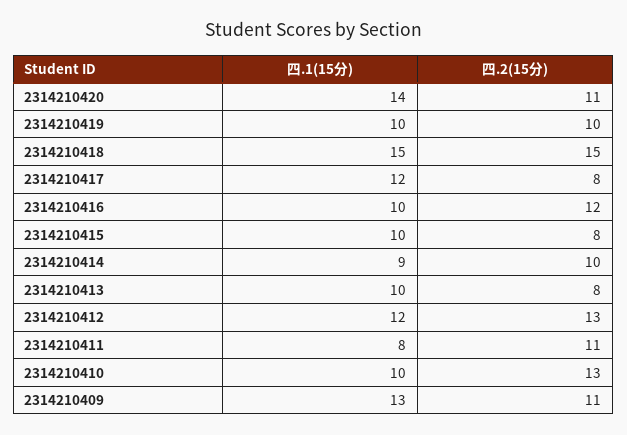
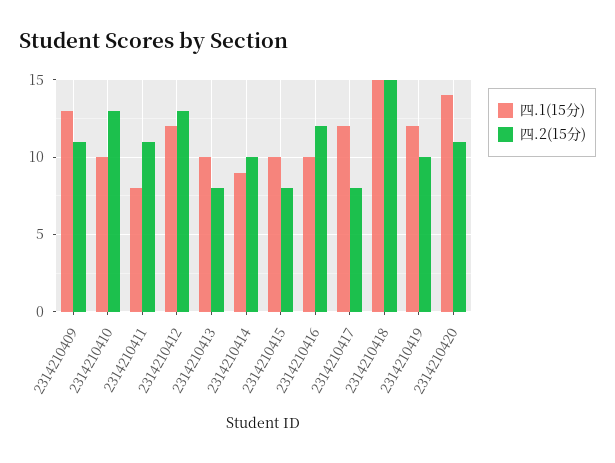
四.1(15分), 2314210419: 10 -> 12

